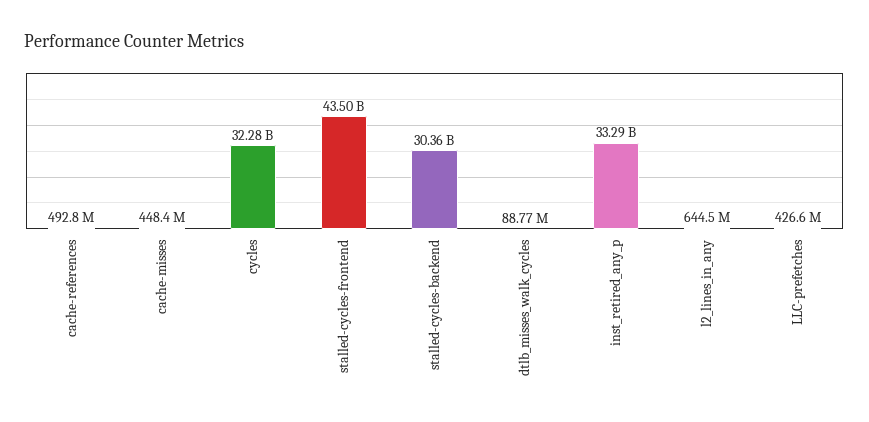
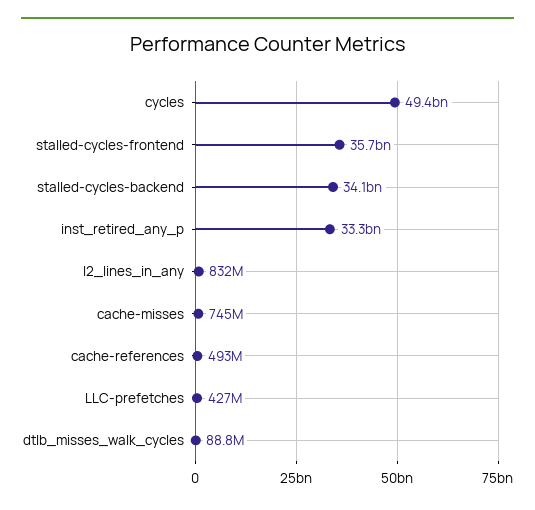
cache-misses: 448400000 -> 745000000
cycles: 32280000000 -> 49400000000
stalled-cycles-frontend: 43500000000 -> 35700000000
stalled-cycles-backend: 30360000000 -> 34100000000
l2_lines_in_any: 644500000 -> 832000000

